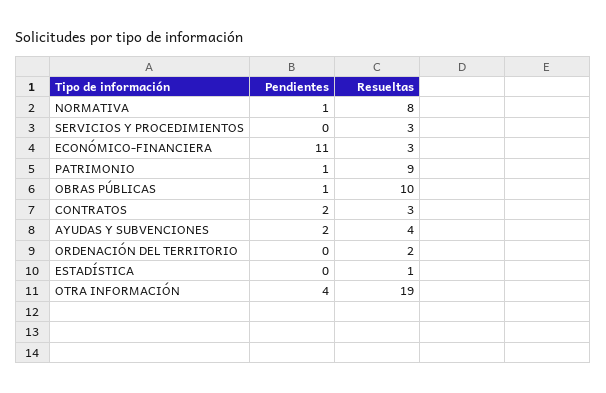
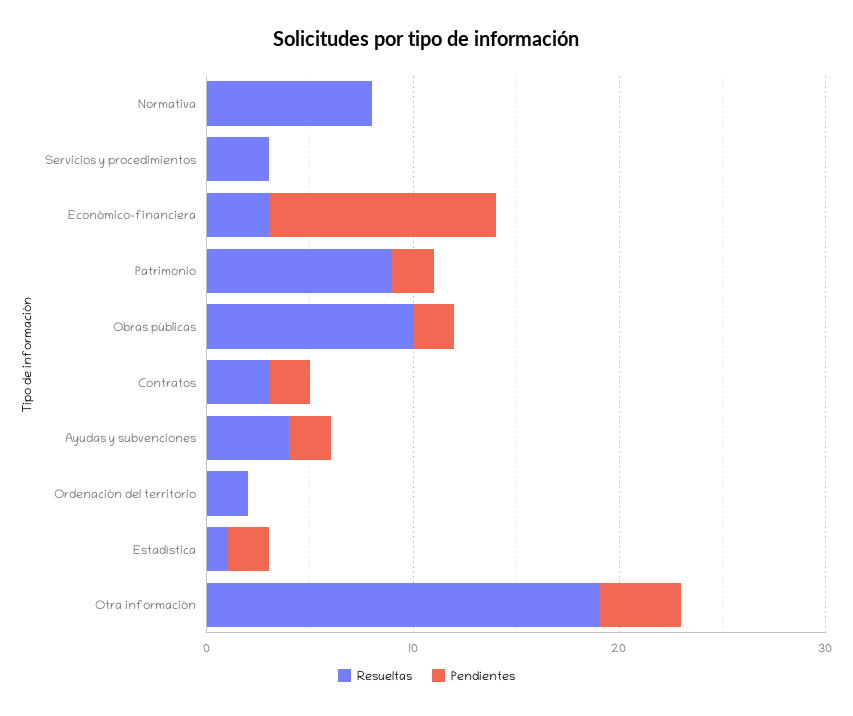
Pendientes, NORMATIVA: 1 -> 0
Pendientes, PATRIMONIO: 1 -> 2
Pendientes, OBRAS PÚBLICAS: 1 -> 2
Pendientes, ESTADÍSTICA: 0 -> 2

